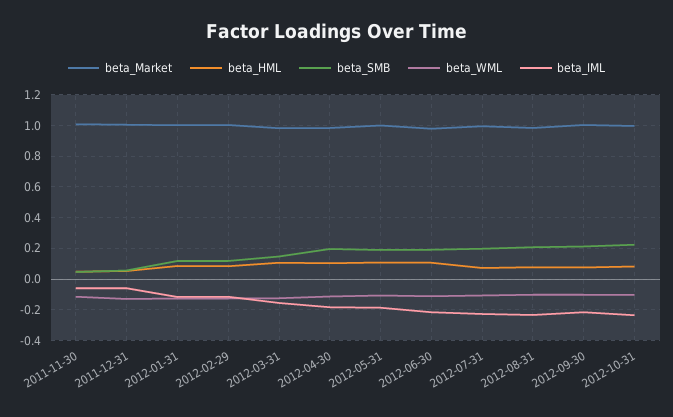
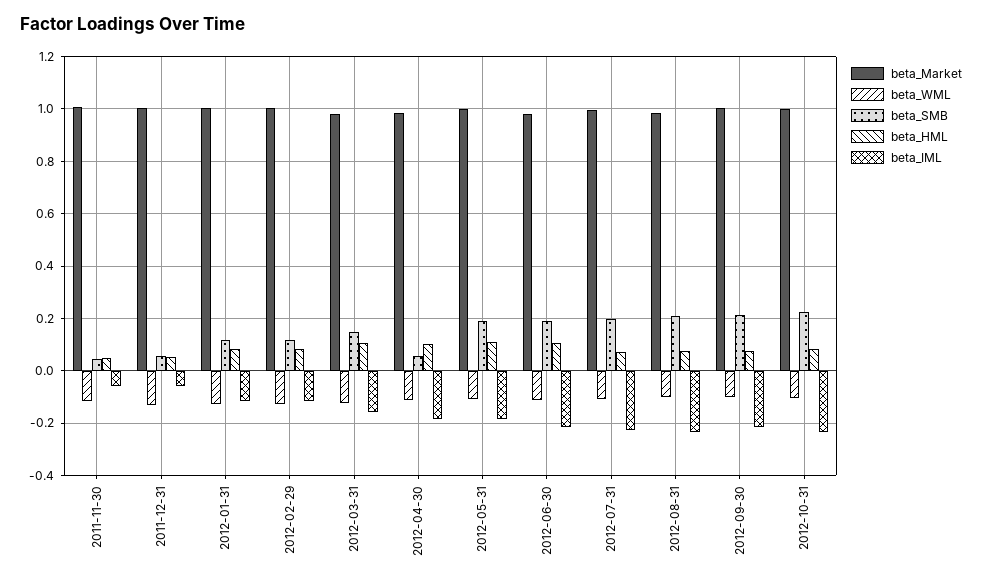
beta_SMB, 2012-04-30: 0.2 -> 0.05

